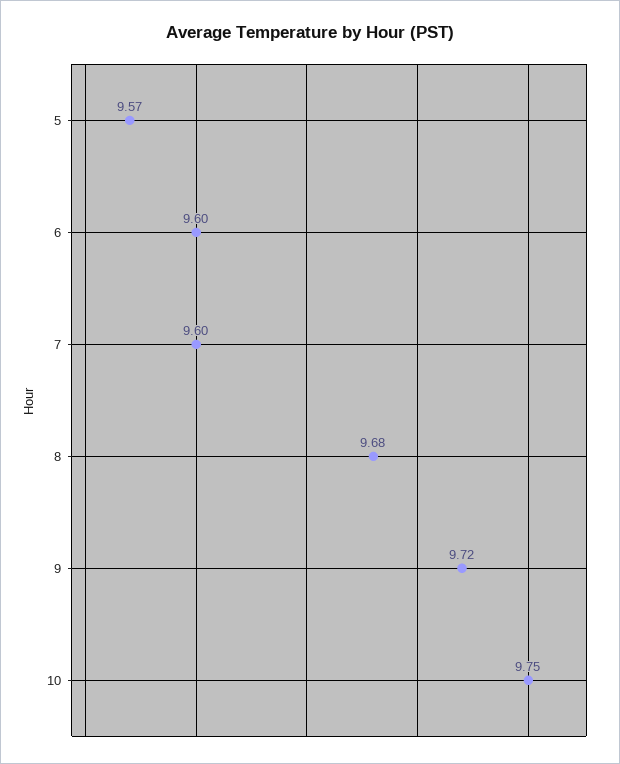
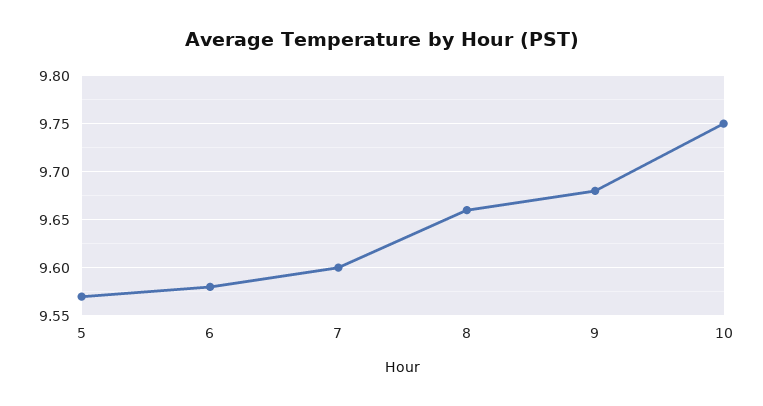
6: 9.6 -> 9.58
8: 9.68 -> 9.66
9: 9.72 -> 9.68

